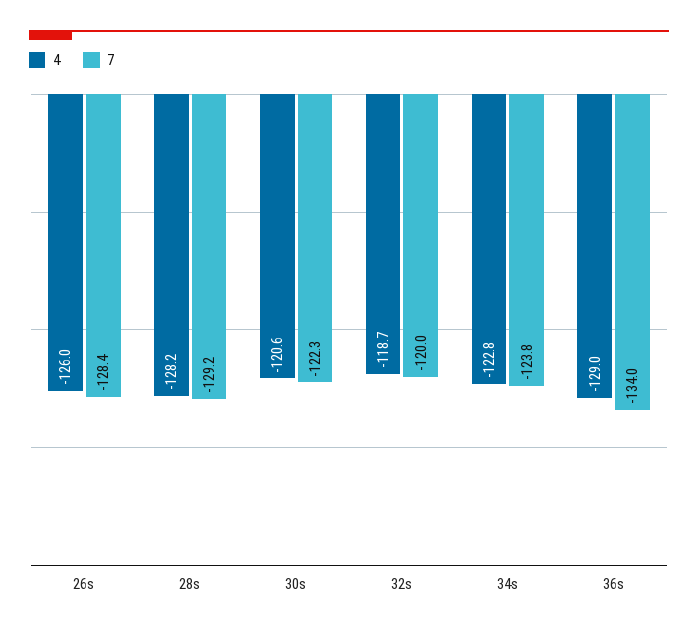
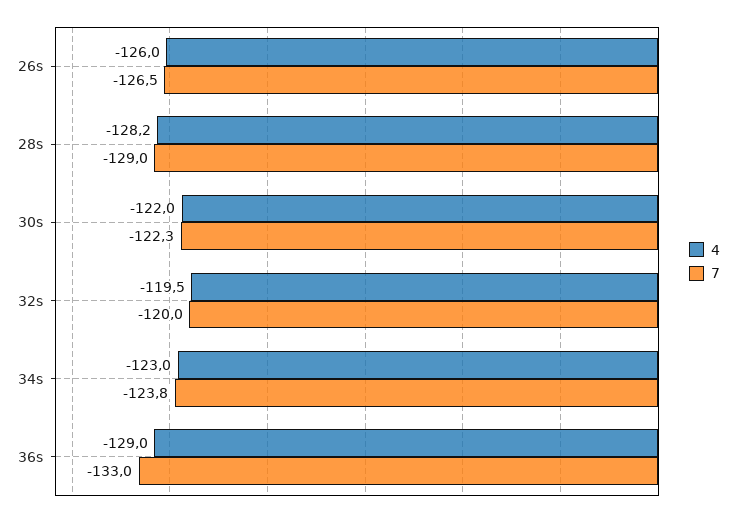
7, 26s: -128.4 -> -126.5
7, 28s: -129.2 -> -129
4, 30s: -120.6 -> -122
4, 32s: -118.7 -> -119.5
4, 34s: -122.8 -> -123
7, 36s: -134 -> -133

